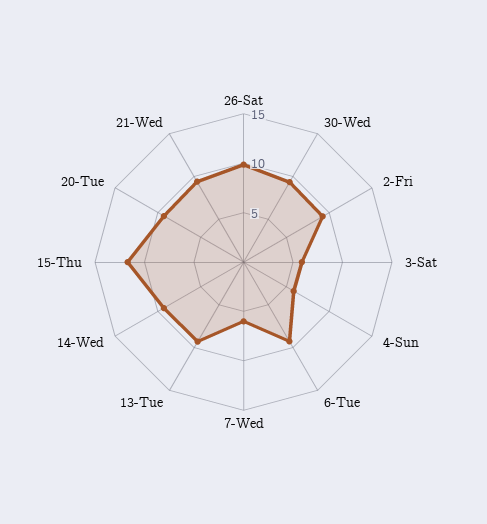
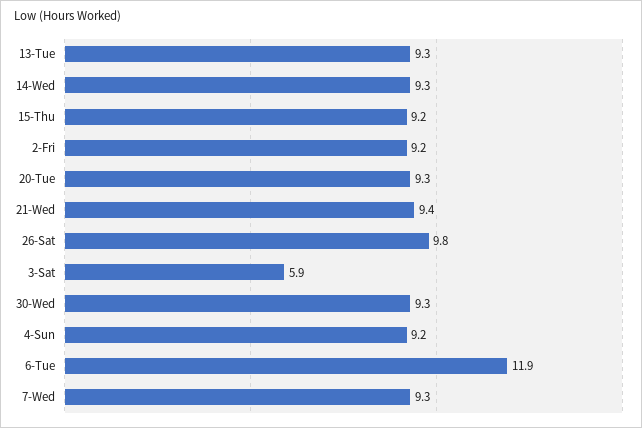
4-Sun: 6 -> 9.2
6-Tue: 9 -> 11.9
7-Wed: 6 -> 9.3
15-Thu: 12 -> 9.2

